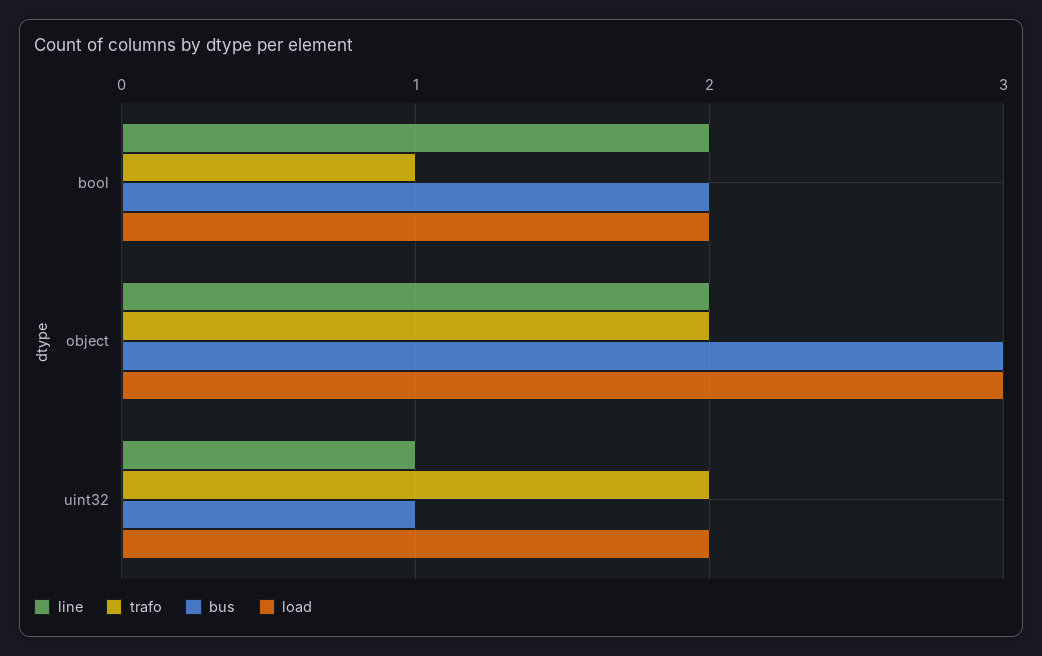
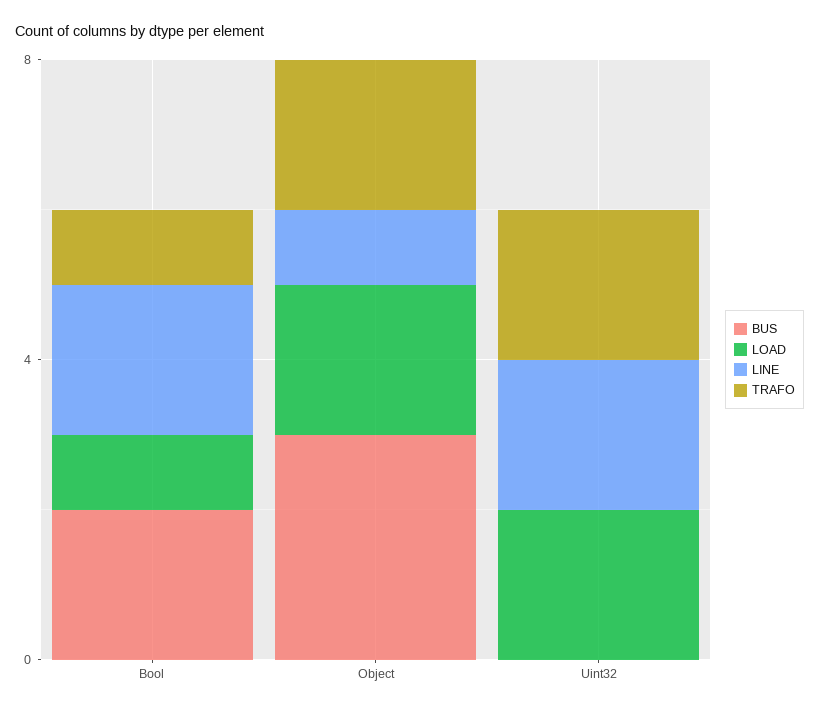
load, bool: 2 -> 1
line, object: 2 -> 1
load, object: 3 -> 2
line, uint32: 1 -> 2
bus, uint32: 1 -> 0

